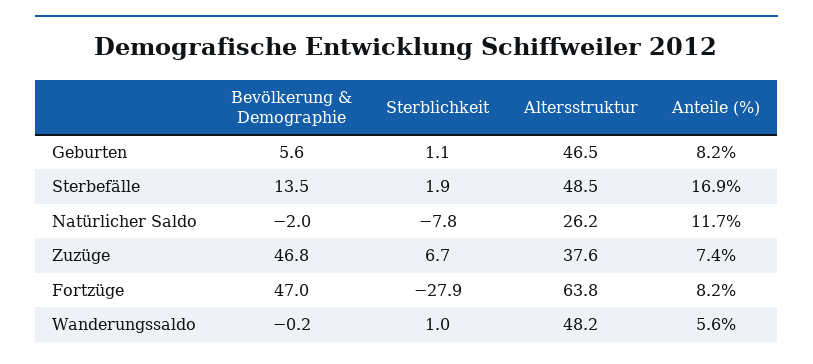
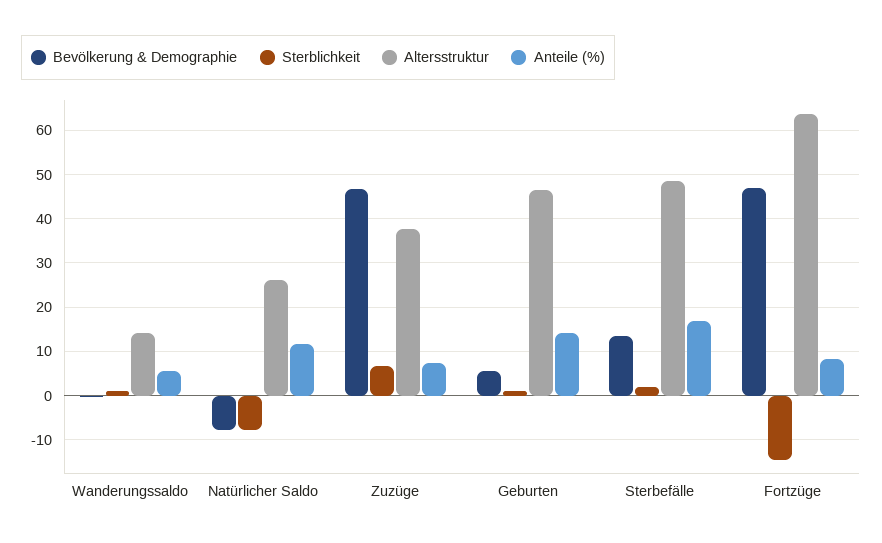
Anteile (%), Geburten: 8.2 -> 14
Bevölkerung & Demographie, Natürlicher Saldo: -2 -> -8
Sterblichkeit, Fortzüge: -27.9 -> -14
Altersstruktur, Wanderungssaldo: 48.2 -> 14

